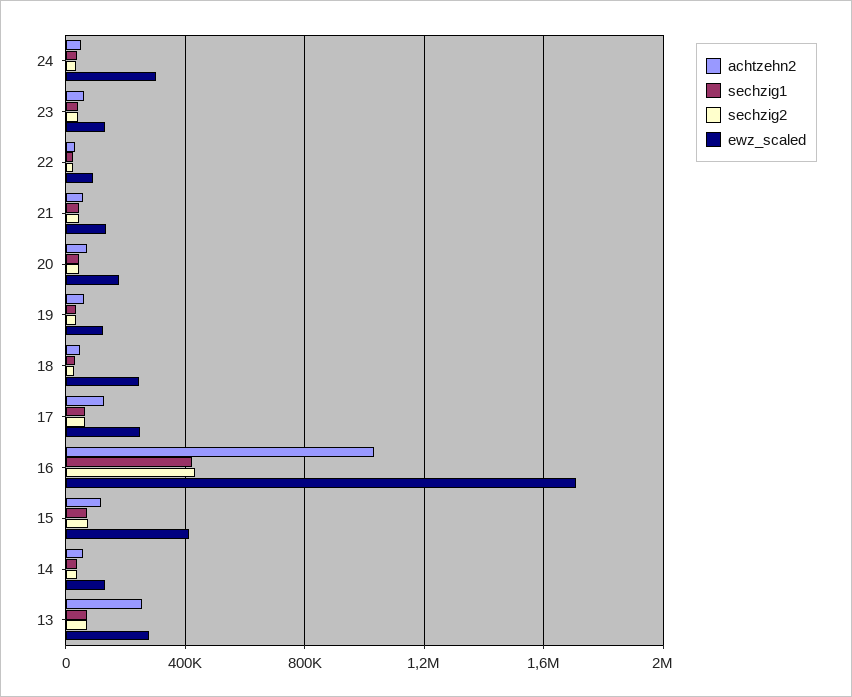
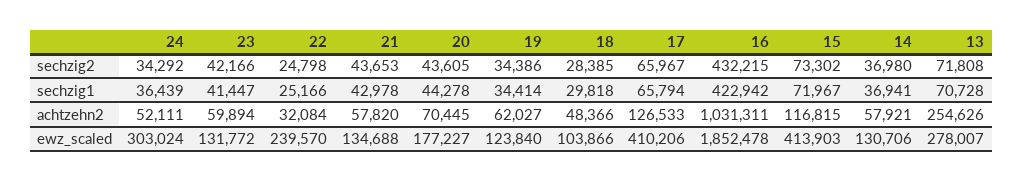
ewz_scaled, 22: 100000 -> 239570
ewz_scaled, 18: 250000 -> 103866
ewz_scaled, 17: 250000 -> 410206
ewz_scaled, 16: 1700000 -> 1852478

